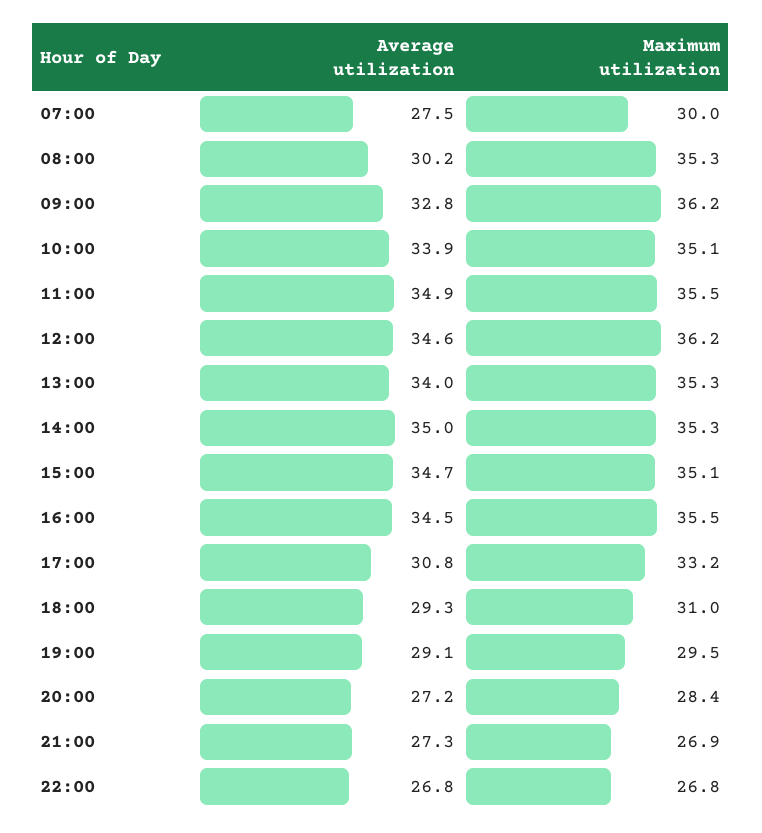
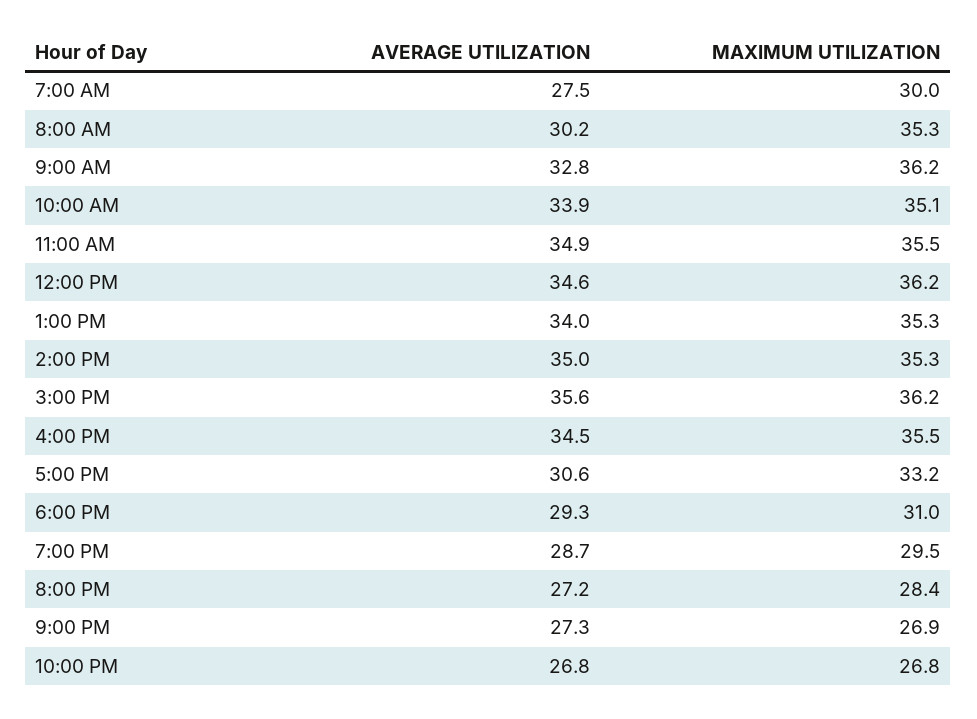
Average utilization, 15:00: 34.7 -> 35.6
Maximum utilization, 15:00: 35.1 -> 36.2
Average utilization, 17:00: 30.8 -> 30.6
Average utilization, 19:00: 29.1 -> 28.7

